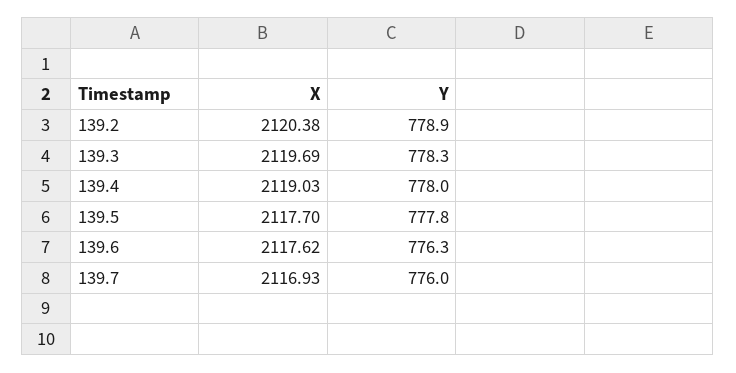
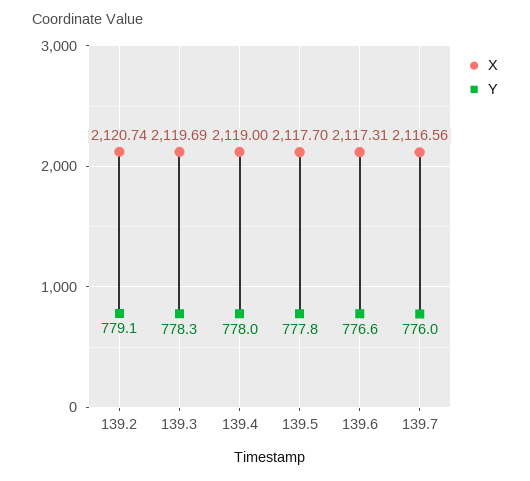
X, 139.2: 2120.38 -> 2120.74
Y, 139.2: 778.9 -> 779.1
X, 139.4: 2119.03 -> 2119
X, 139.6: 2117.62 -> 2117.31
Y, 139.6: 776.3 -> 776.6
X, 139.7: 2116.93 -> 2116.56

